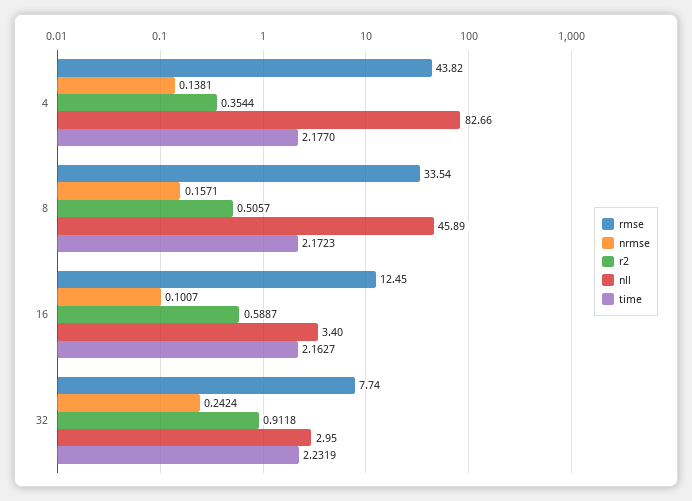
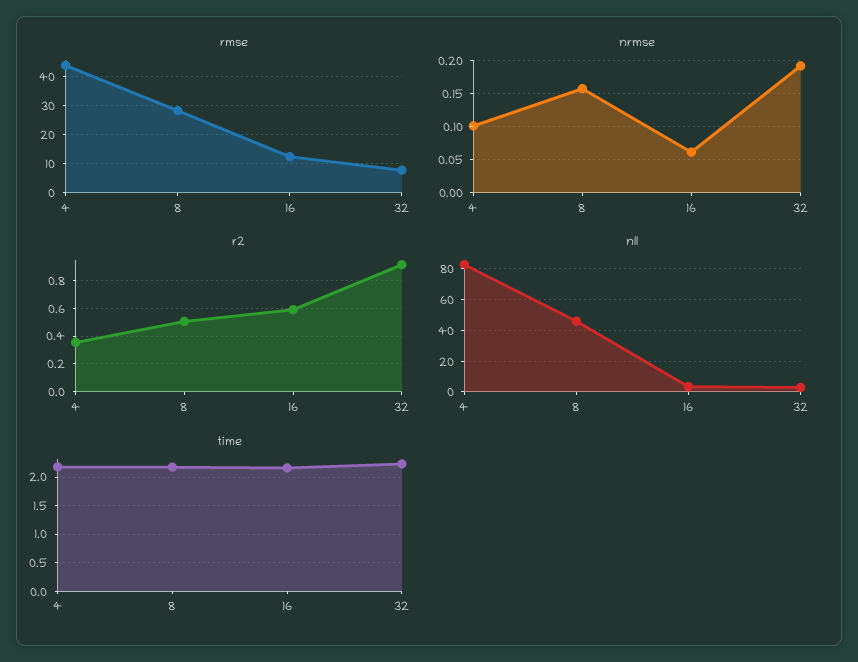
nrmse, 4: 0.1381 -> 0.1
rmse, 8: 33.54 -> 27.5
nrmse, 16: 0.1007 -> 0.06
nrmse, 32: 0.2424 -> 0.19

